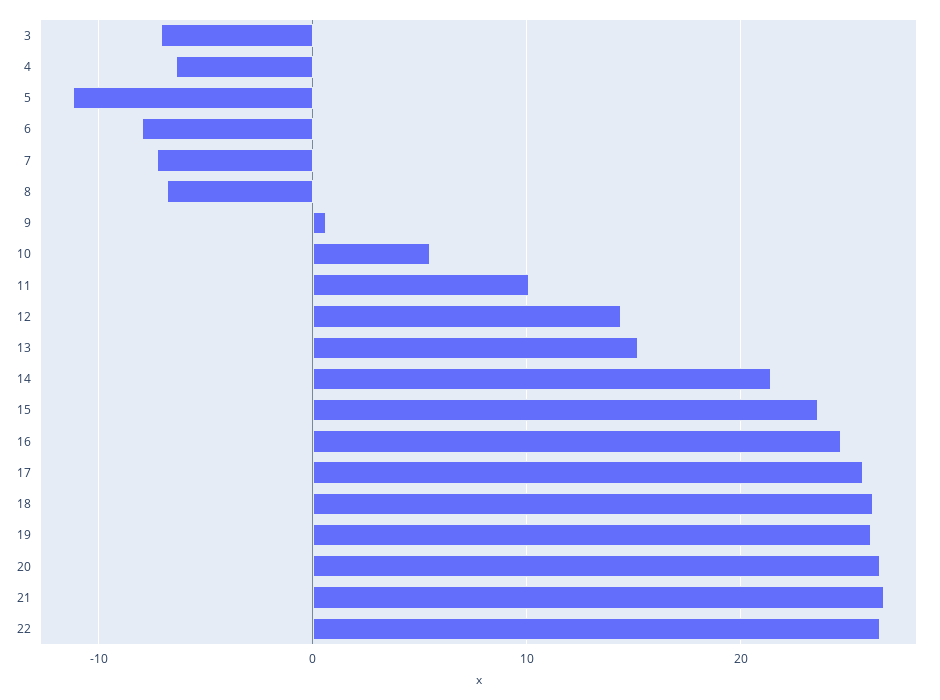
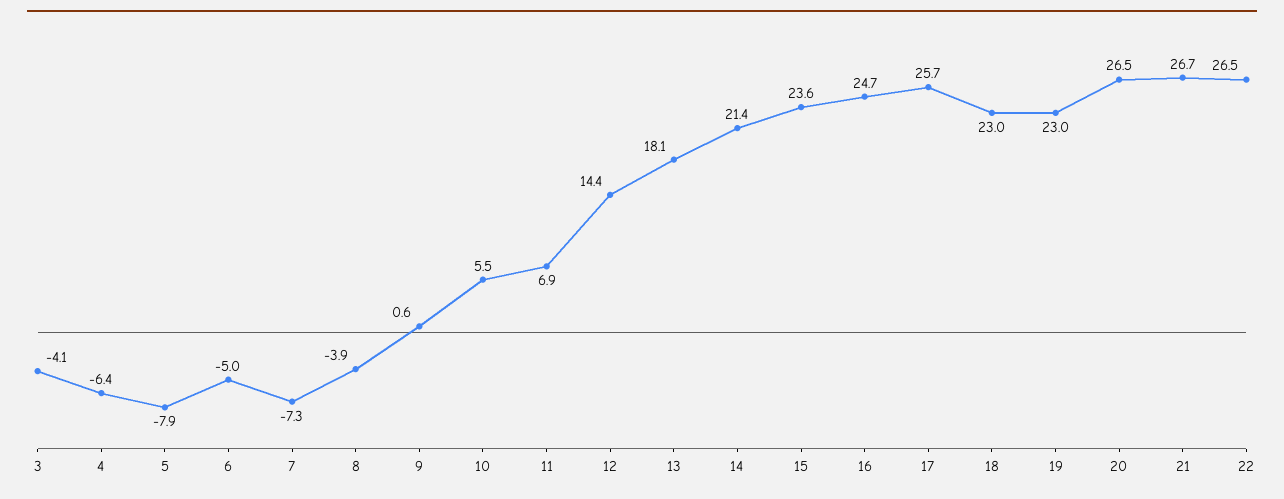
3: -7 -> -4.1
5: -11 -> -7.9
6: -8 -> -5
8: -7 -> -3.9
11: 10 -> 6.9
13: 15 -> 18.1
18: 26 -> 23
19: 26 -> 23

